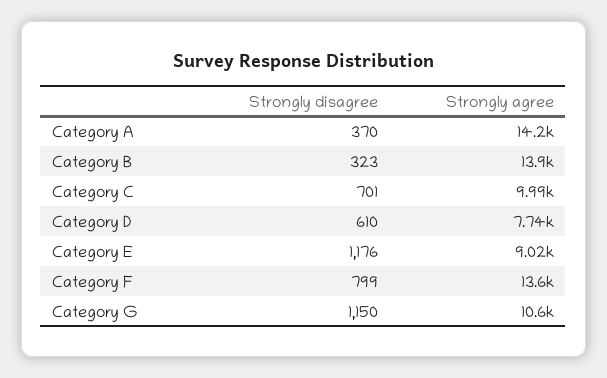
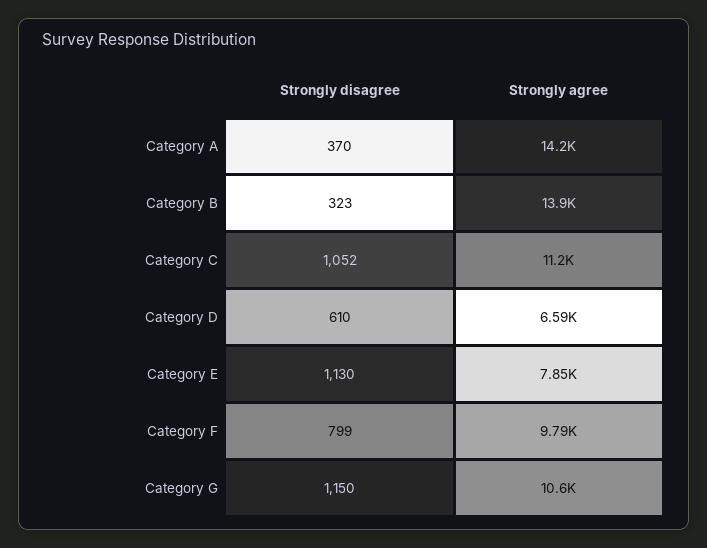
Strongly disagree, Category C: 701 -> 1052
Strongly agree, Category C: 9990 -> 11200
Strongly agree, Category D: 7740 -> 6590
Strongly disagree, Category E: 1176 -> 1130
Strongly agree, Category E: 9020 -> 7850
Strongly agree, Category F: 13600 -> 9790

